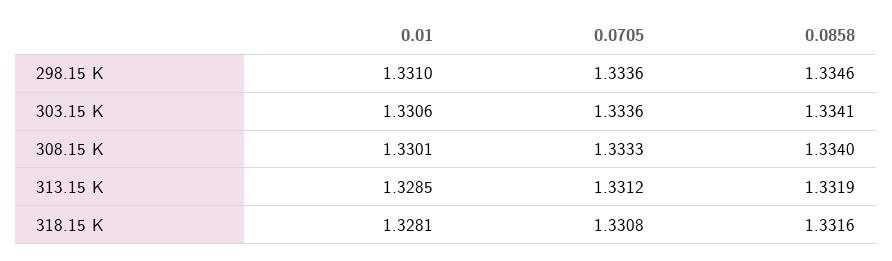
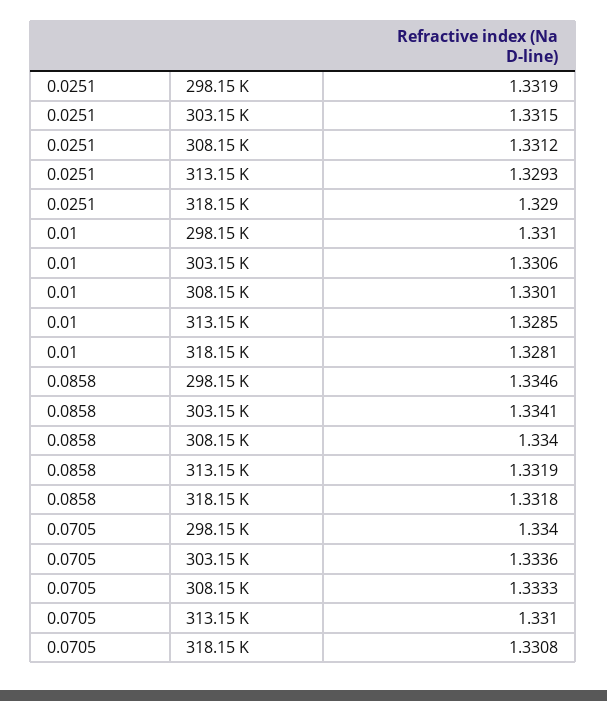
0.0705, 298.15 K: 1.3336 -> 1.334
0.0705, 313.15 K: 1.3312 -> 1.331
0.0858, 318.15 K: 1.3316 -> 1.3318
0.0251, 298.15 K: none -> 1.3319
0.0251, 303.15 K: none -> 1.3315
0.0251, 308.15 K: none -> 1.3312
0.0251, 313.15 K: none -> 1.3293
0.0251, 318.15 K: none -> 1.329

